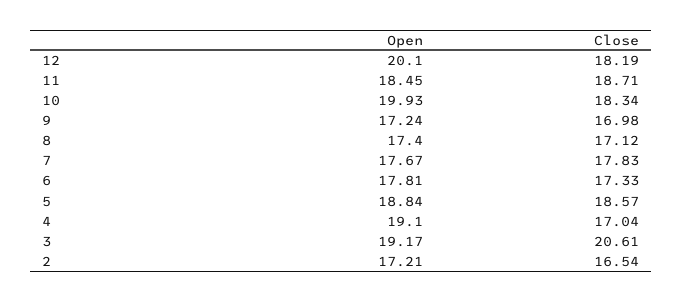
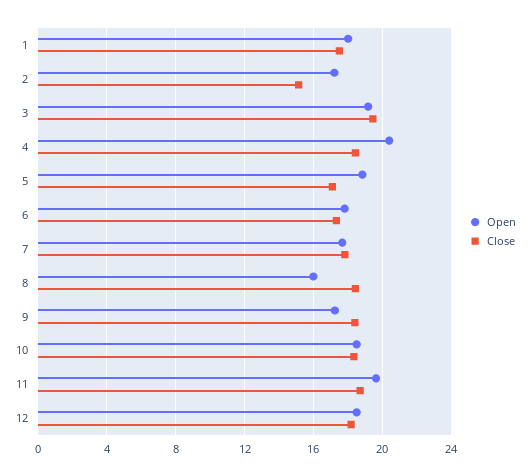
Open, 12: 20.1 -> 18.5
Open, 11: 18.45 -> 19.5
Open, 10: 19.93 -> 18.5
Close, 9: 16.98 -> 18.5
Open, 8: 17.4 -> 16
Close, 8: 17.12 -> 18.5
Close, 5: 18.57 -> 17
Open, 4: 19.1 -> 20.5
Close, 4: 17.04 -> 18.5
Close, 3: 20.61 -> 19.5
Close, 2: 16.54 -> 15
Open, 1: none -> 18
Close, 1: none -> 17.5

